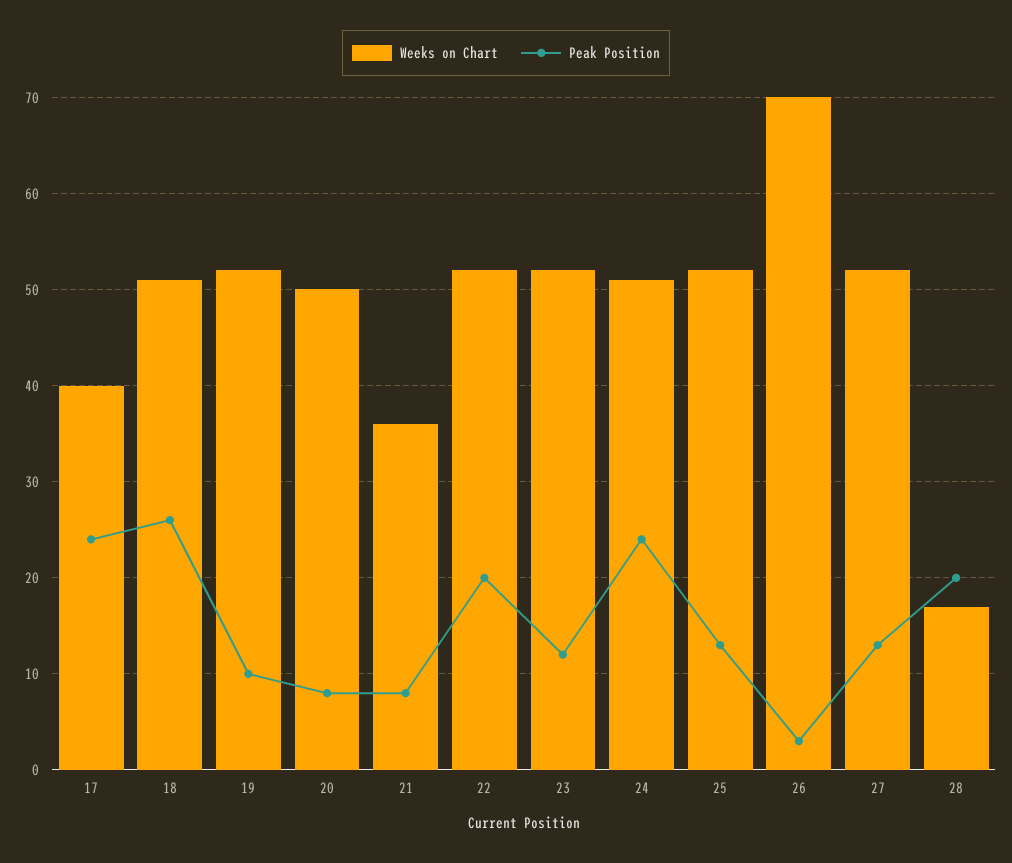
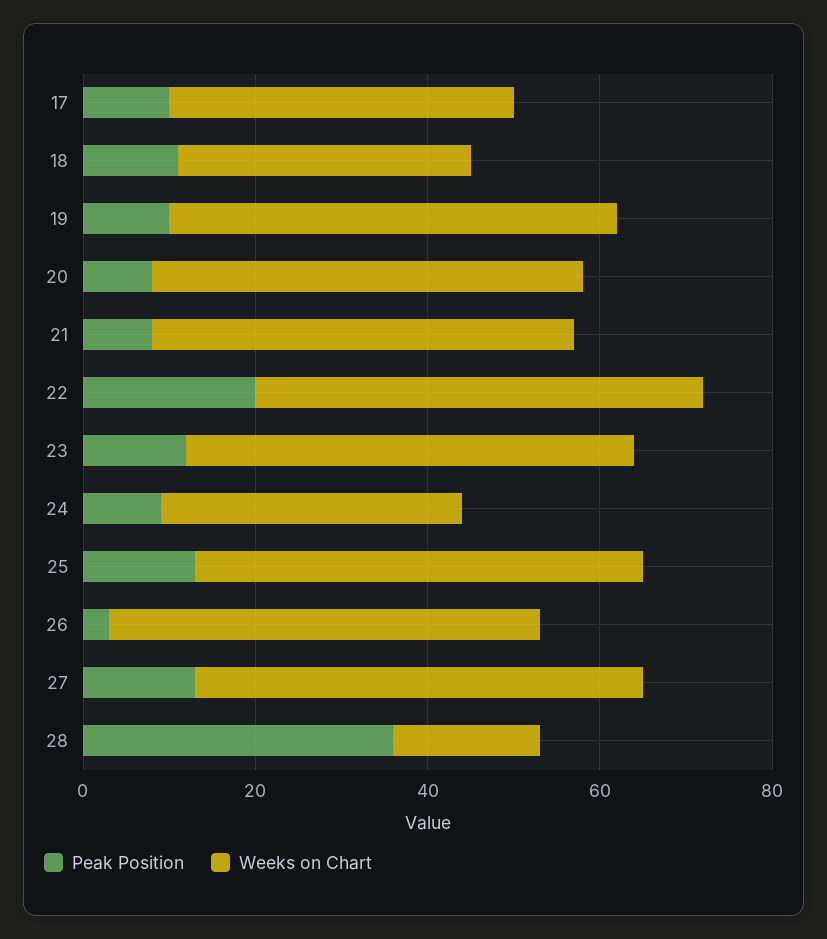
Peak Position, 17: 24 -> 10
Weeks on Chart, 18: 51 -> 35
Peak Position, 18: 26 -> 10
Weeks on Chart, 21: 36 -> 50
Weeks on Chart, 24: 51 -> 35
Peak Position, 24: 24 -> 10
Weeks on Chart, 26: 70 -> 50
Peak Position, 28: 20 -> 35

